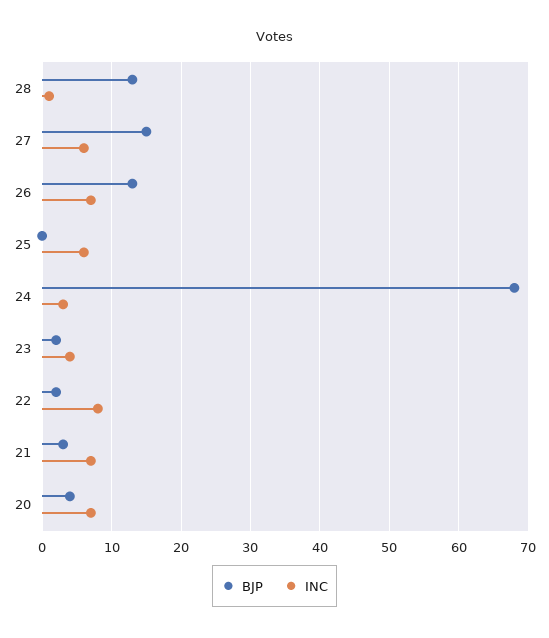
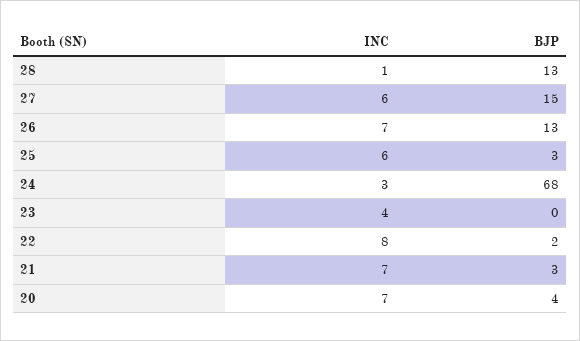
BJP, 25: 0 -> 3
BJP, 23: 2 -> 0

